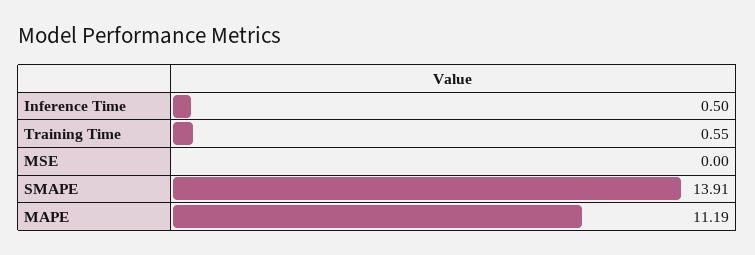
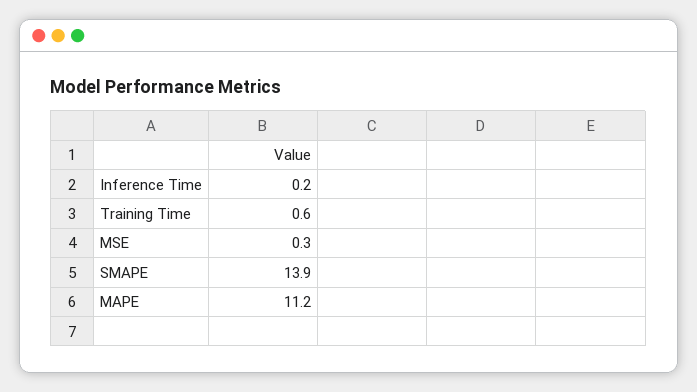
Inference Time: 0.5 -> 0.2
MSE: 0 -> 0.3

